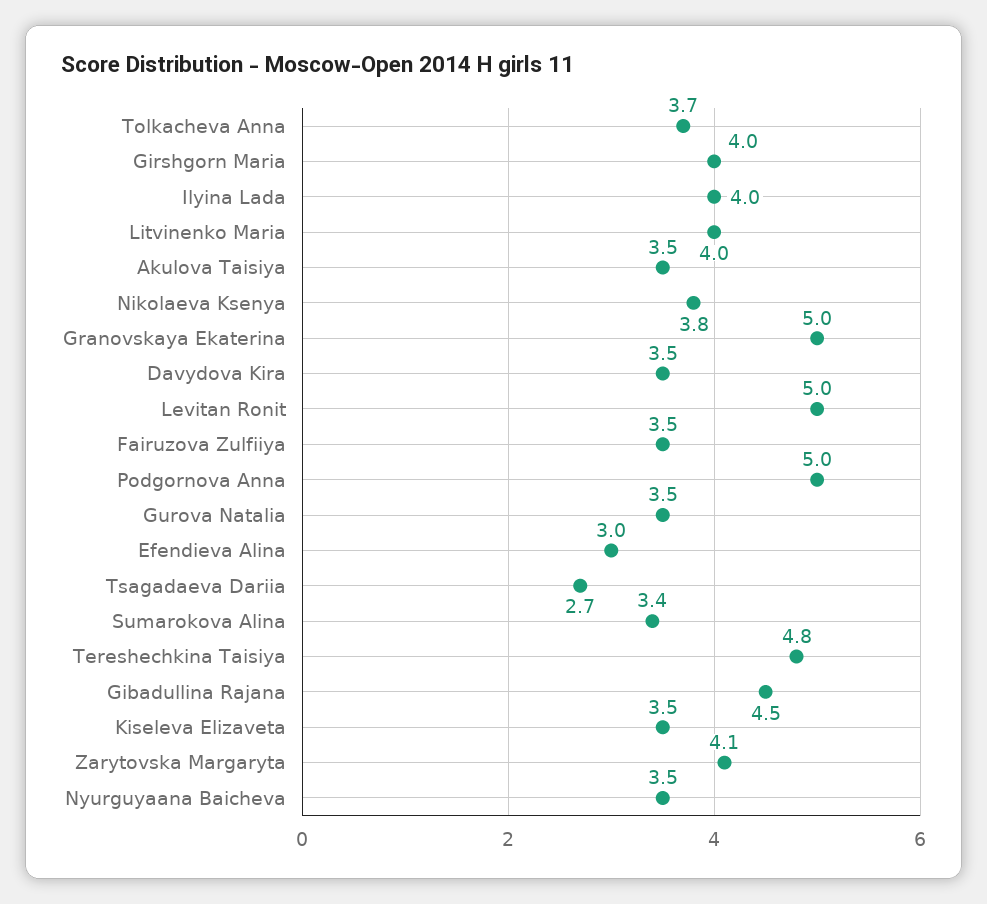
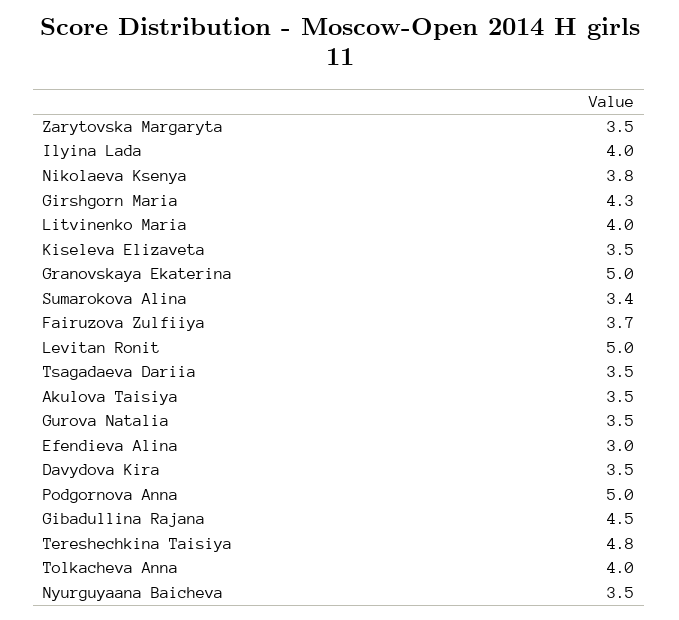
Tolkacheva Anna: 3.7 -> 4
Girshgorn Maria: 4 -> 4.3
Fairuzova Zulfiiya: 3.5 -> 3.7
Tsagadaeva Dariia: 2.7 -> 3.5
Zarytovska Margaryta: 4.1 -> 3.5

